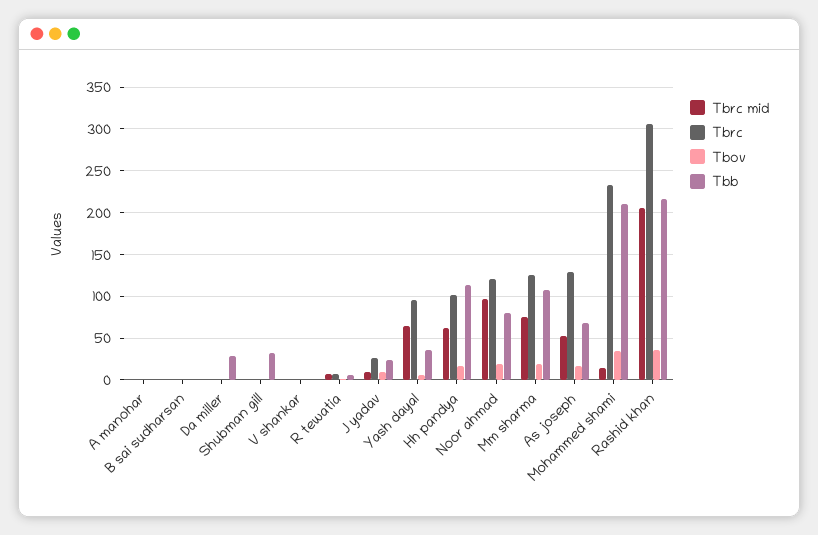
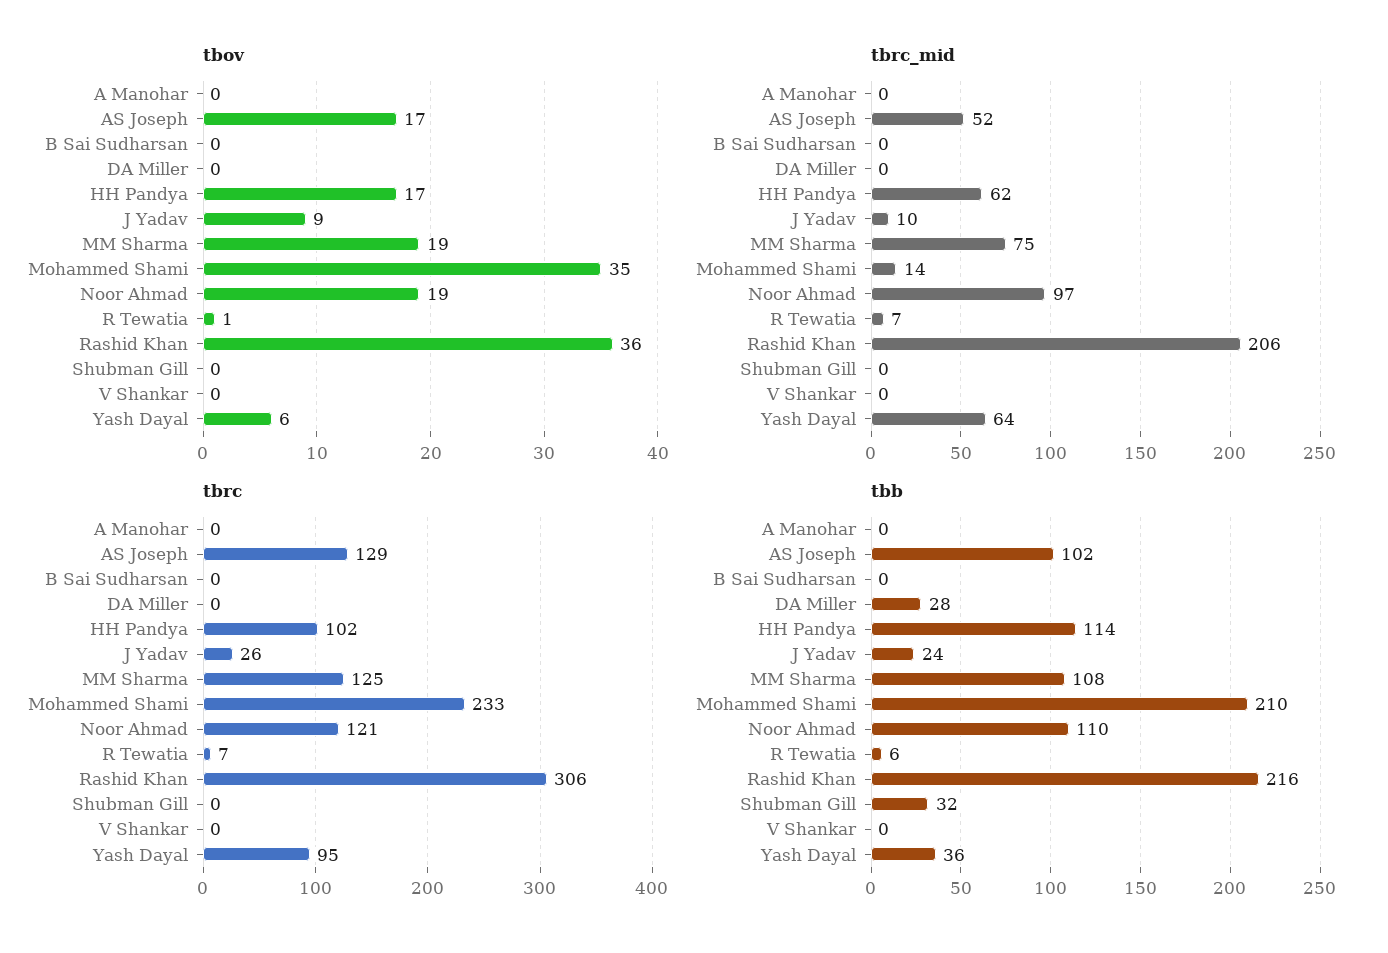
Tbb, Noor ahmad: 80 -> 110
Tbb, As joseph: 70 -> 102

